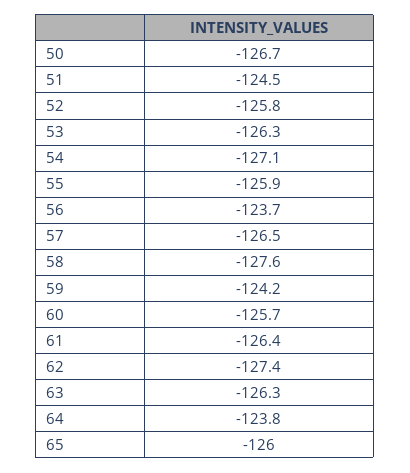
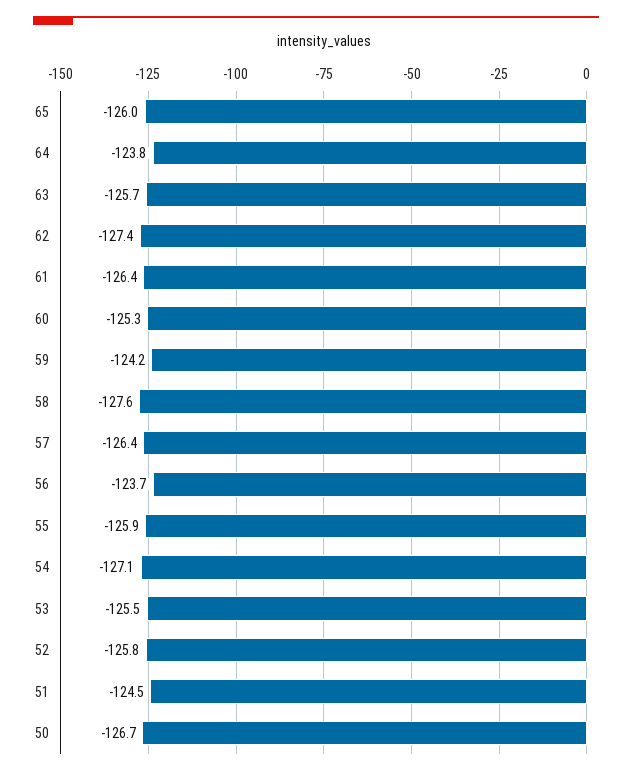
53: -126.3 -> -125.5
57: -126.5 -> -126.4
60: -125.7 -> -125.3
63: -126.3 -> -125.7

